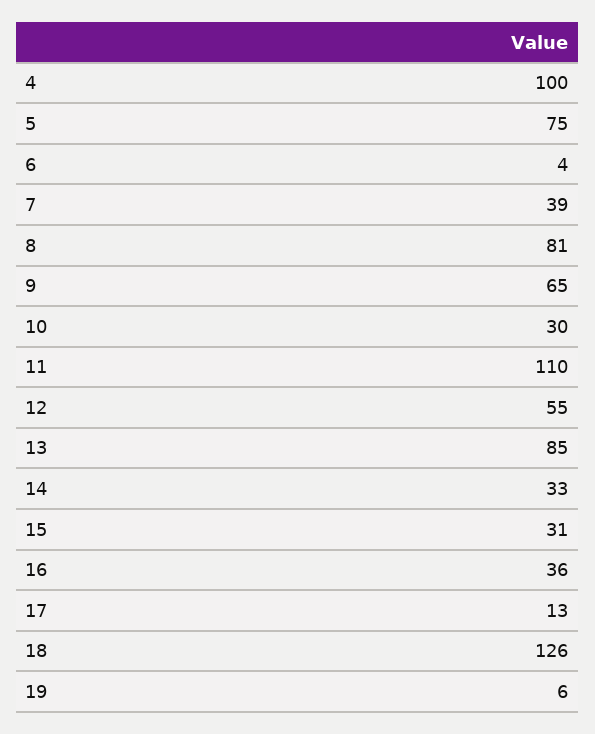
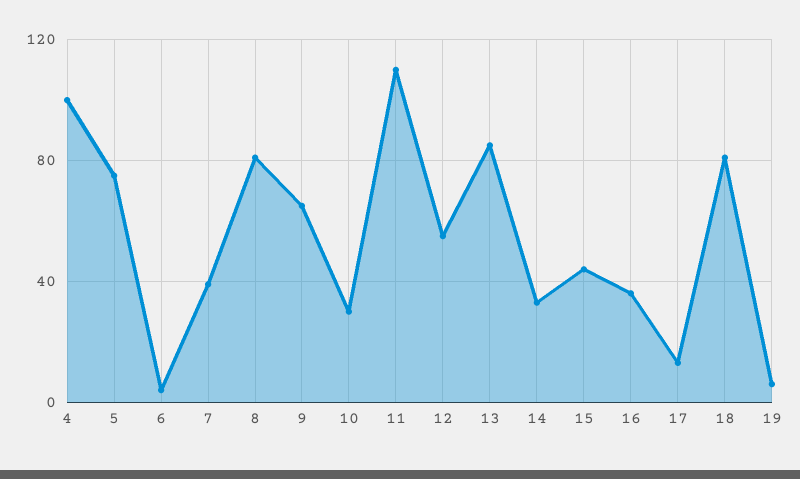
15: 31 -> 45
18: 126 -> 80

